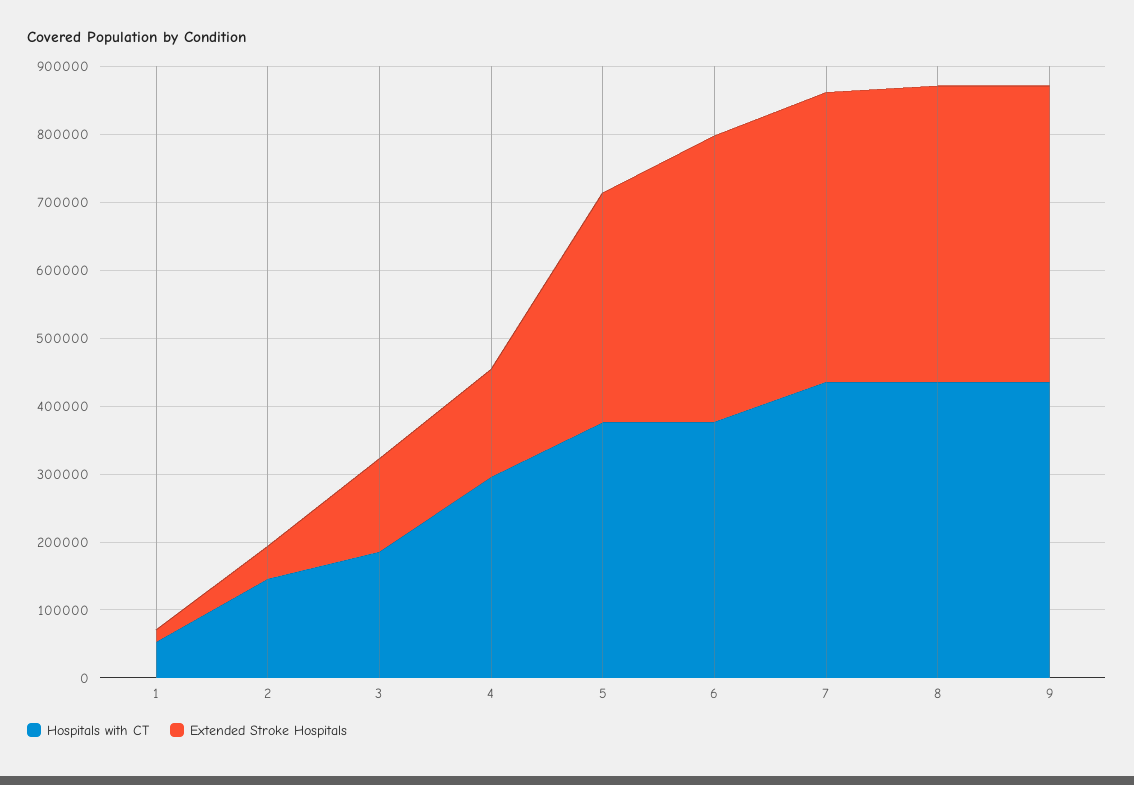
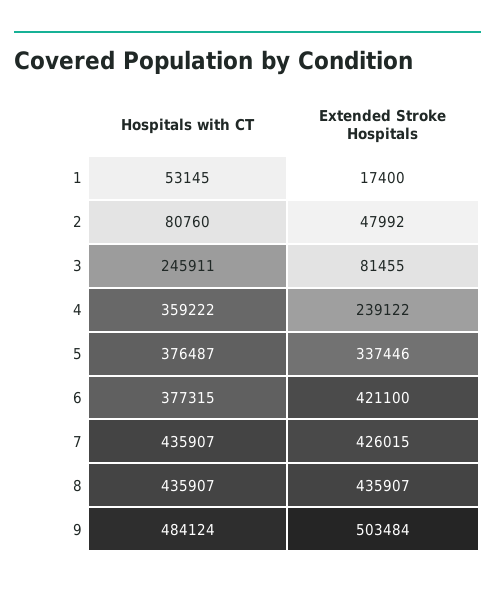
Hospitals with CT, 2: 140000 -> 80760
Hospitals with CT, 3: 180000 -> 245911
Extended Stroke Hospitals, 3: 140000 -> 81455
Hospitals with CT, 4: 300000 -> 359222
Extended Stroke Hospitals, 4: 160000 -> 239122
Hospitals with CT, 9: 440000 -> 484124
Extended Stroke Hospitals, 9: 440000 -> 503484

